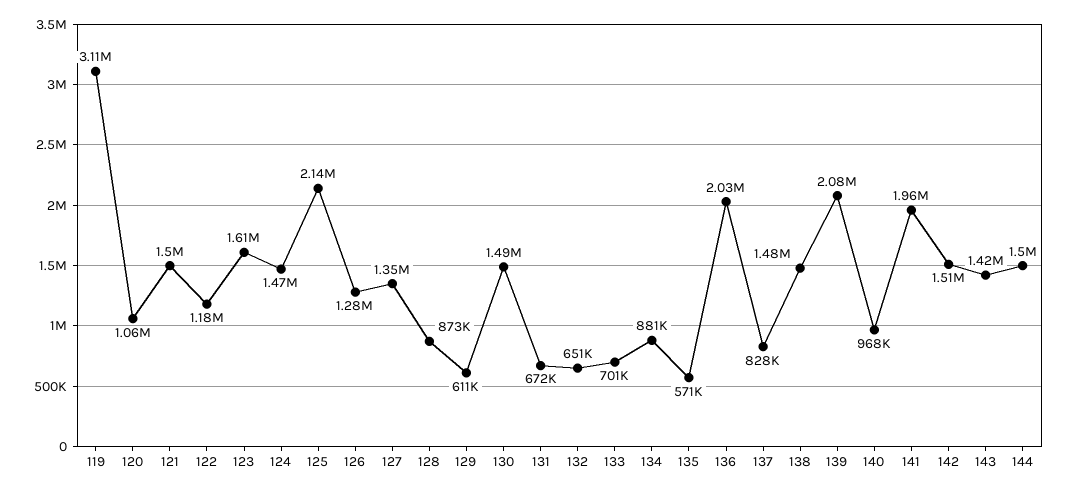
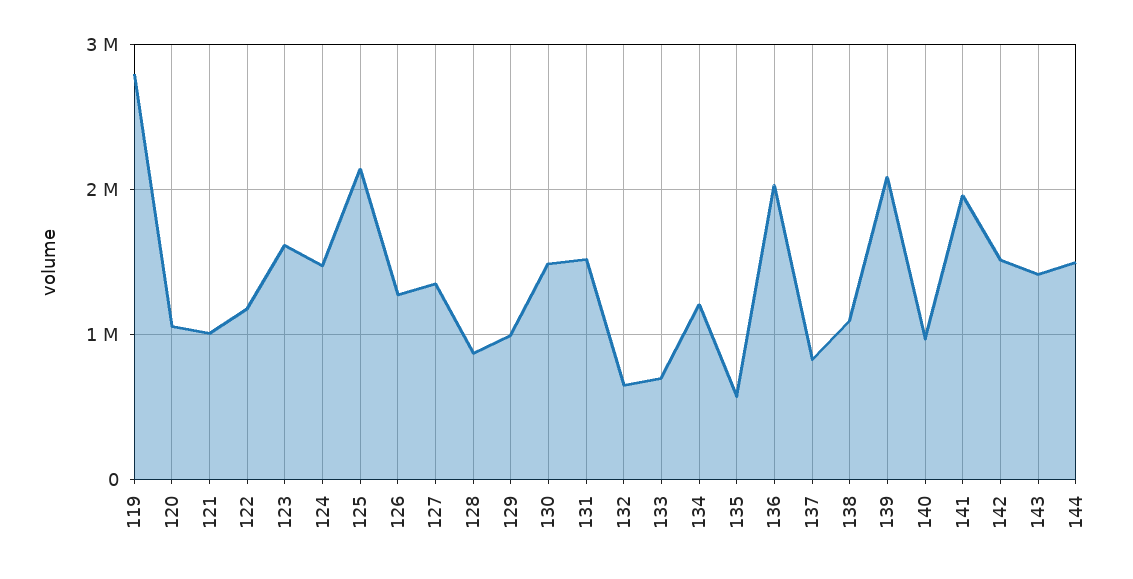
119: 3110000 -> 2800000
121: 1500000 -> 1000000
129: 611000 -> 1000000
131: 672000 -> 1500000
134: 881000 -> 1200000
138: 1480000 -> 1100000

